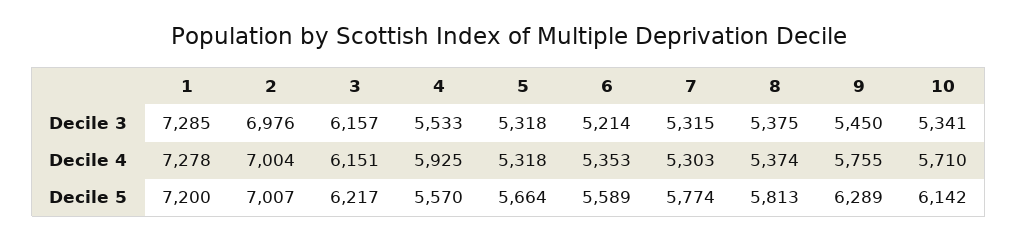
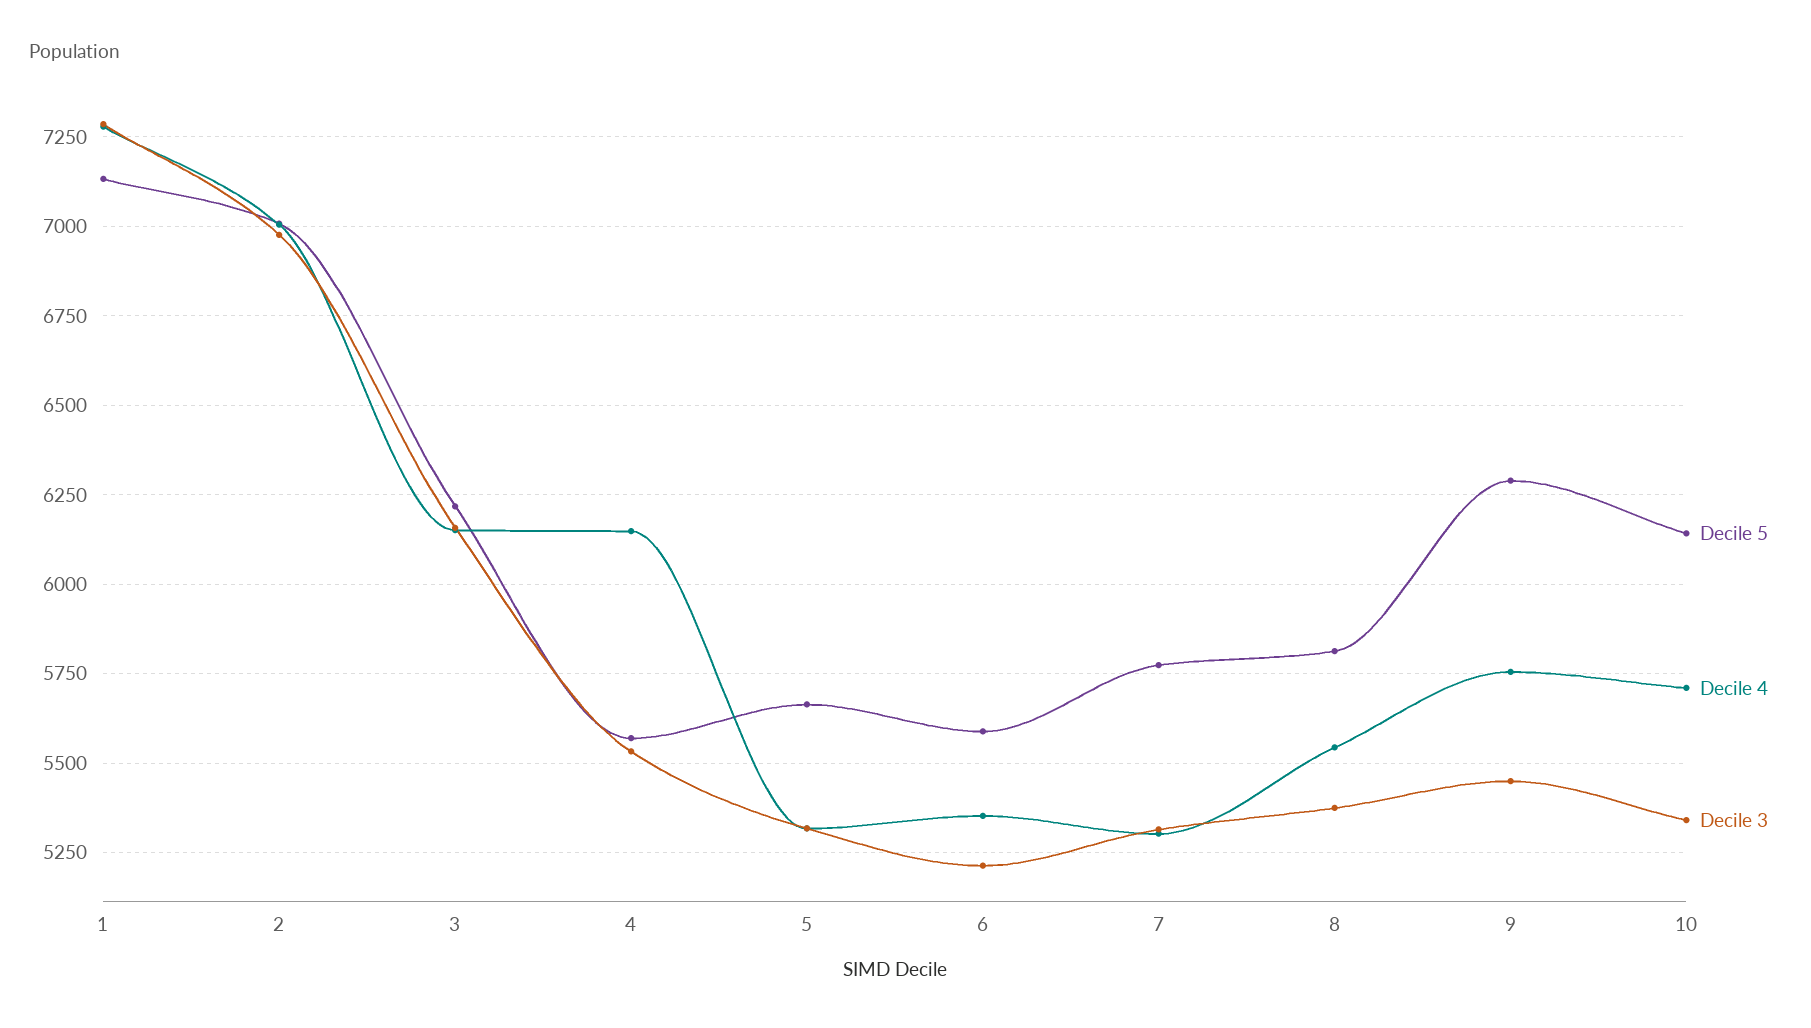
Decile 4, 4: 5925 -> 6150
Decile 4, 8: 5374 -> 5550
Decile 5, 1: 7200 -> 7125

